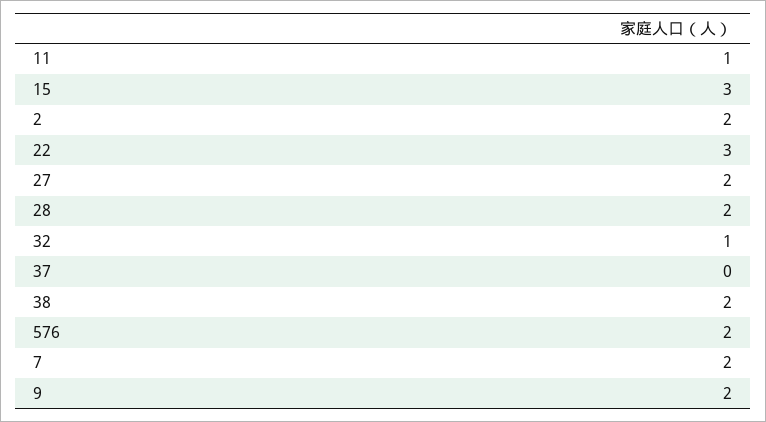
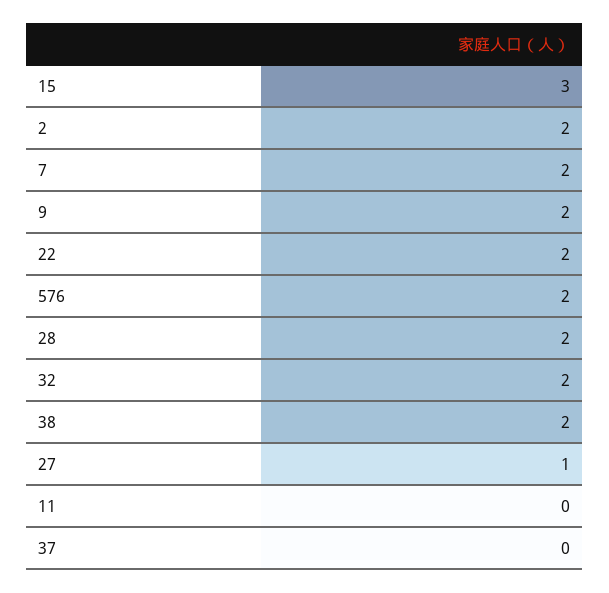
11: 1 -> 0
22: 3 -> 2
27: 2 -> 1
32: 1 -> 2

